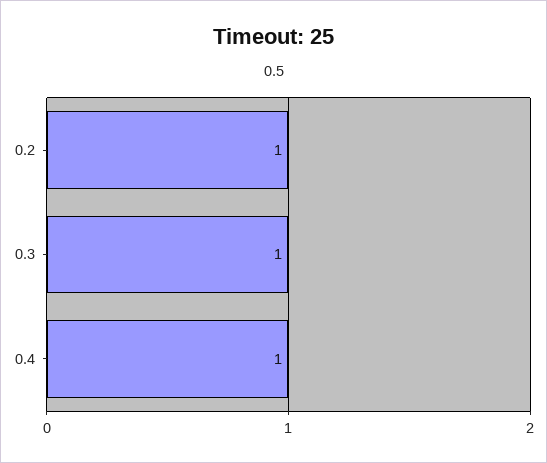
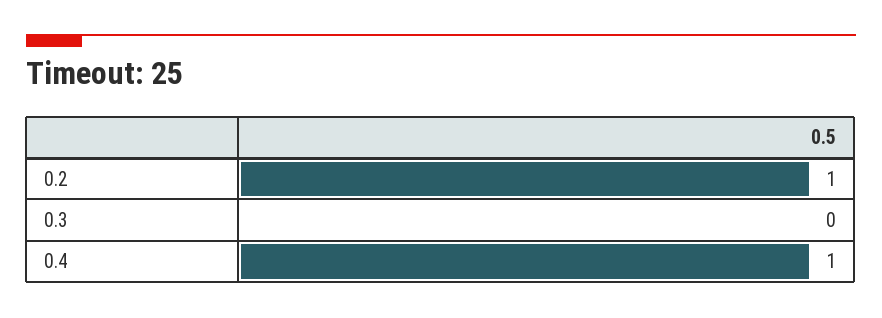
0.3: 1 -> 0

